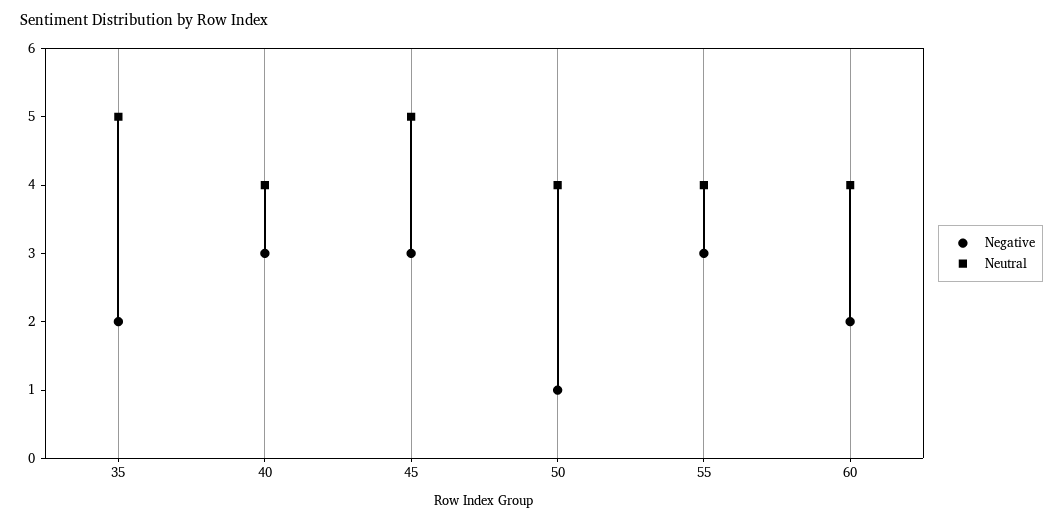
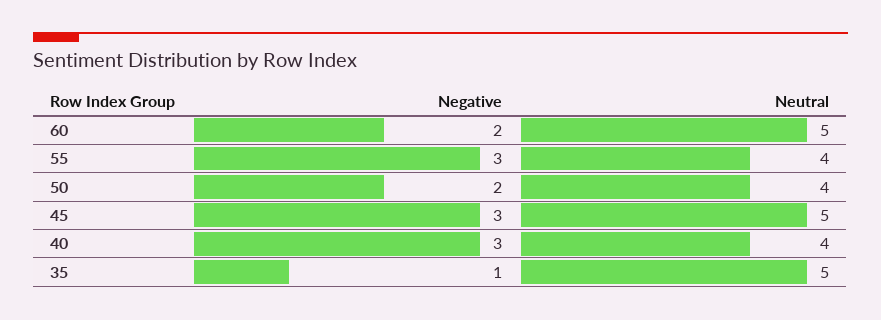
Negative, 35: 2 -> 1
Negative, 50: 1 -> 2
Neutral, 60: 4 -> 5

